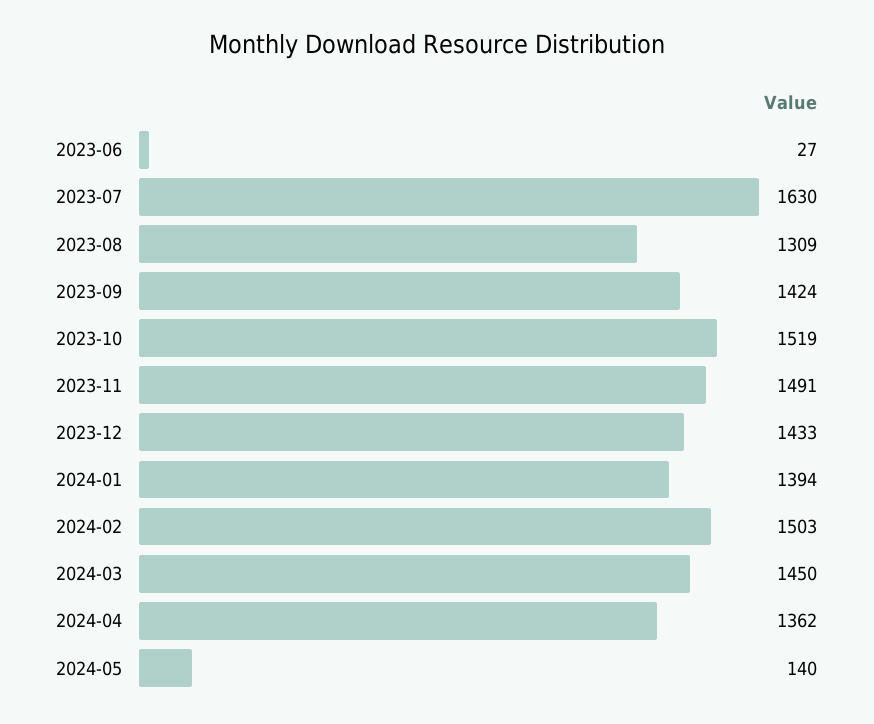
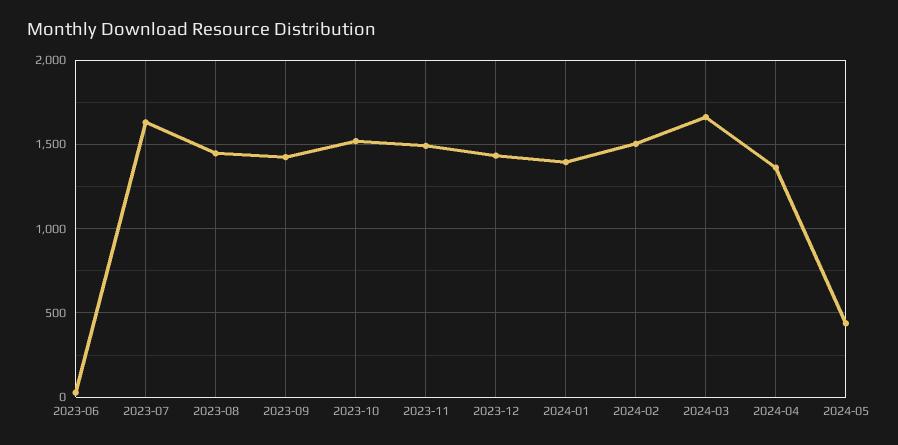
2023-08: 1309 -> 1450
2024-03: 1450 -> 1650
2024-05: 140 -> 450

